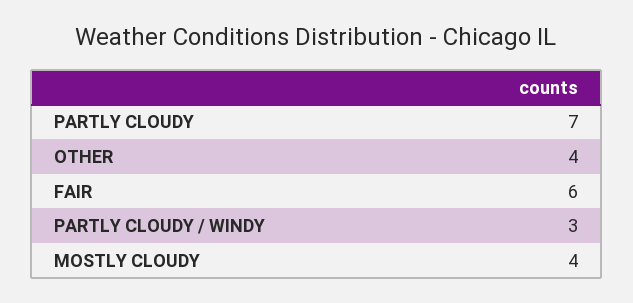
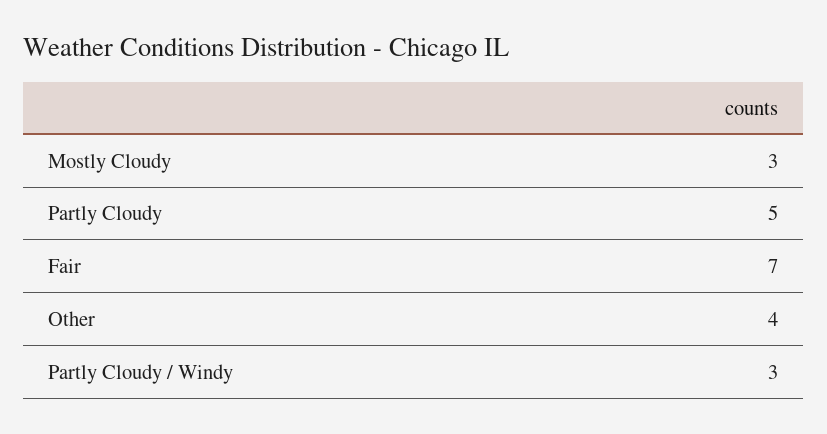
PARTLY CLOUDY: 7 -> 5
FAIR: 6 -> 7
MOSTLY CLOUDY: 4 -> 3

